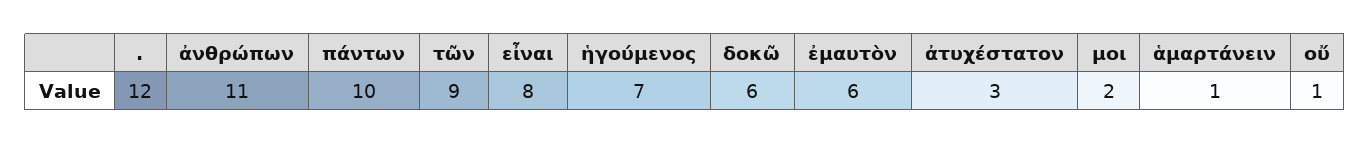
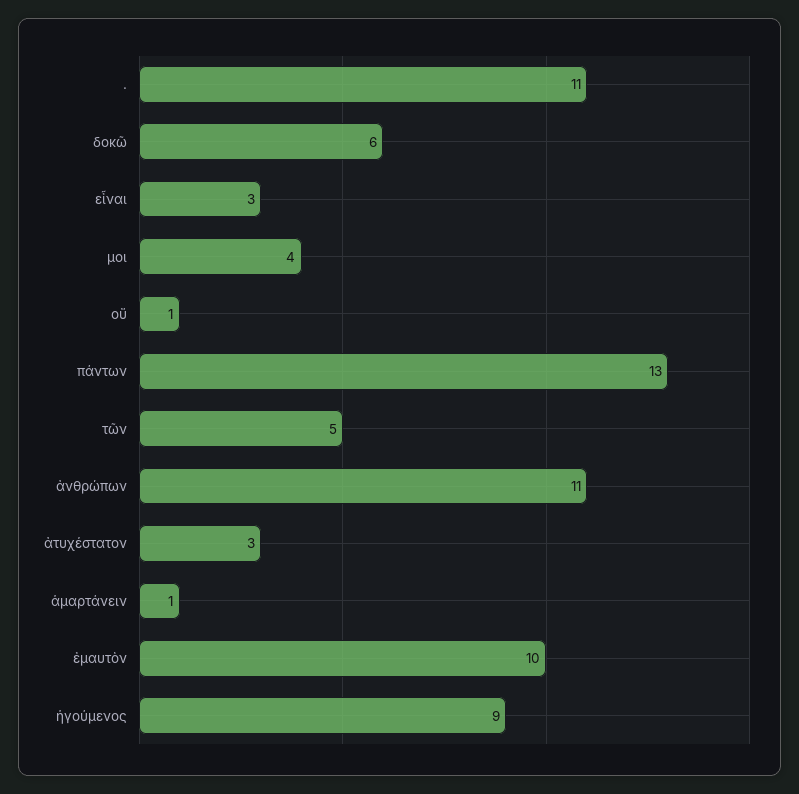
.: 12 -> 11
πάντων: 10 -> 13
τῶν: 9 -> 5
εἶναι: 8 -> 3
ἡγούμενος: 7 -> 9
ἐμαυτὸν: 6 -> 10
μοι: 2 -> 4

